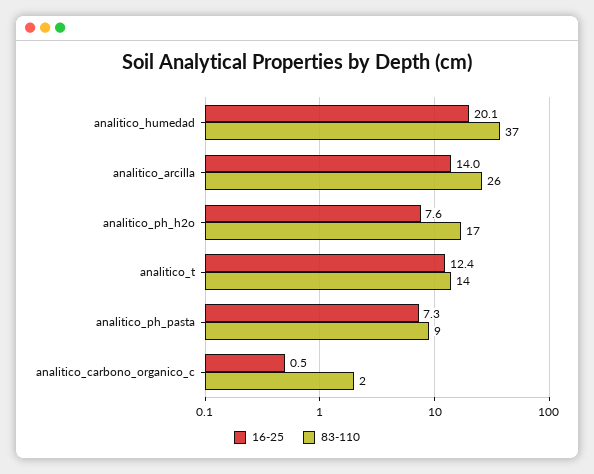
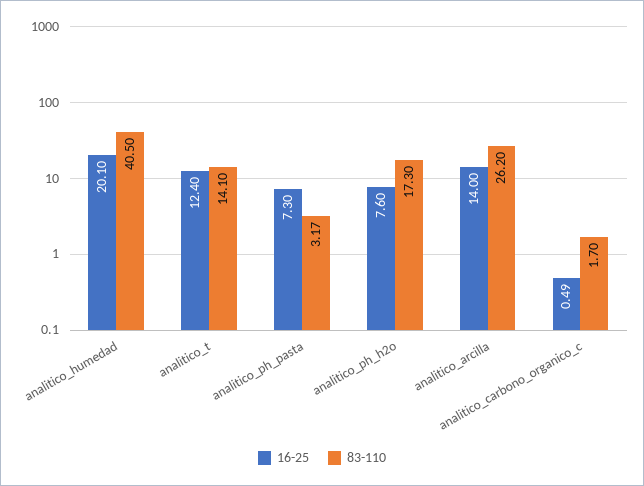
83-110, analitico_humedad: 37 -> 40.5
83-110, analitico_ph_pasta: 9 -> 3.17

